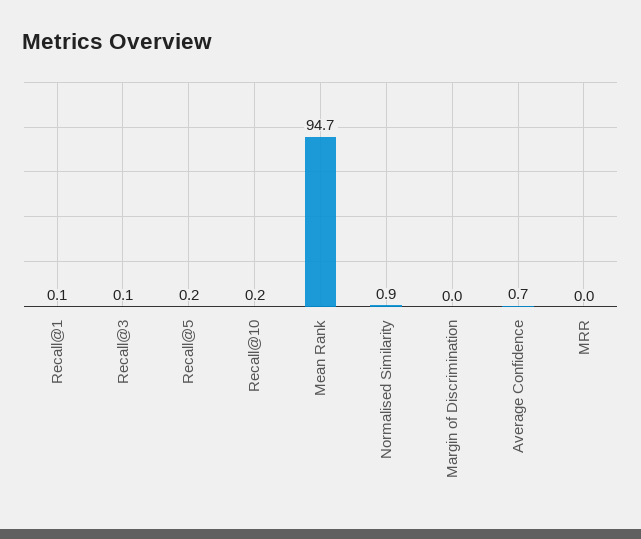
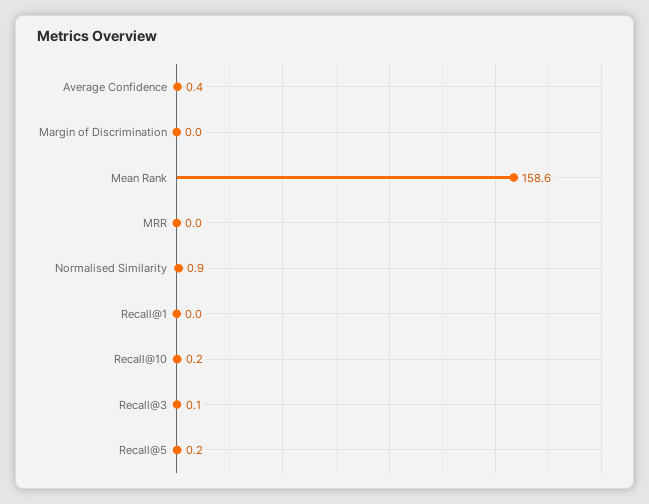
Recall@1: 0.1 -> 0
Mean Rank: 94.7 -> 158.6
Average Confidence: 0.7 -> 0.4

